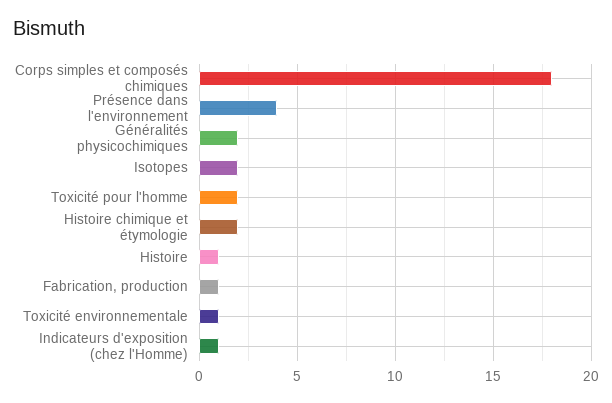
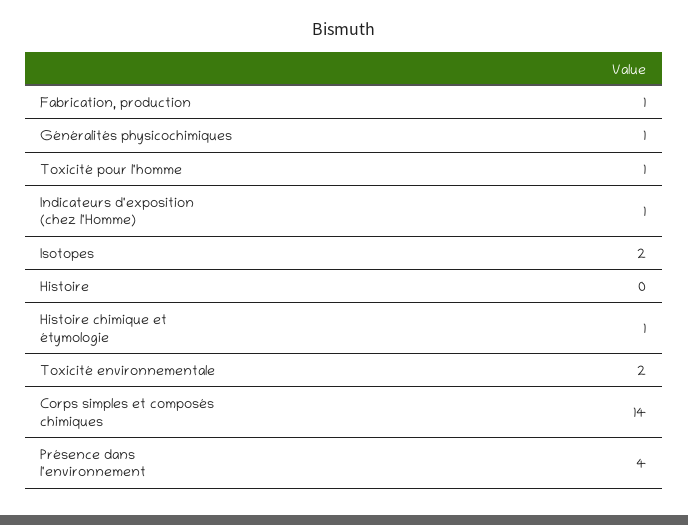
Corps simples et composés chimiques: 18 -> 14
Généralités physicochimiques: 2 -> 1
Toxicité pour l'homme: 2 -> 1
Histoire chimique et étymologie: 2 -> 1
Histoire: 1 -> 0
Toxicité environnementale: 1 -> 2

